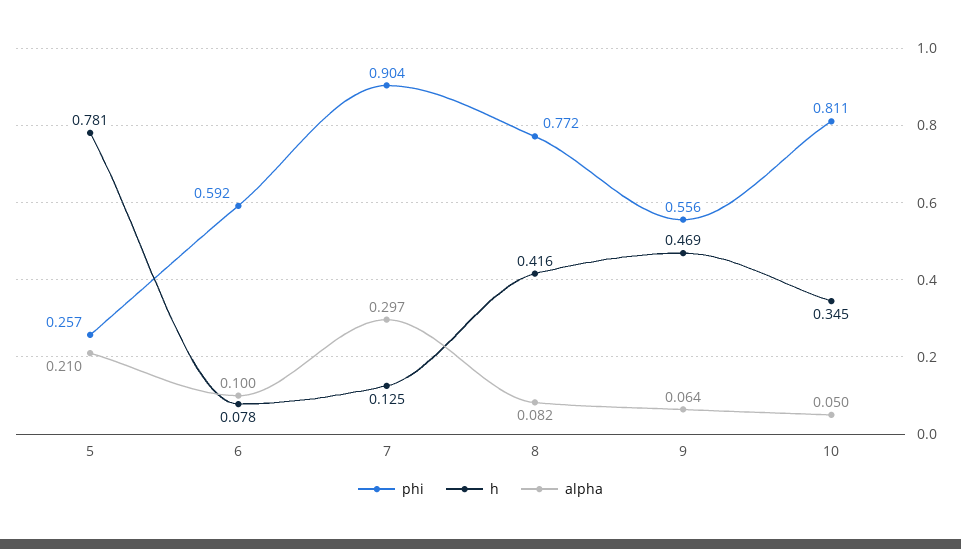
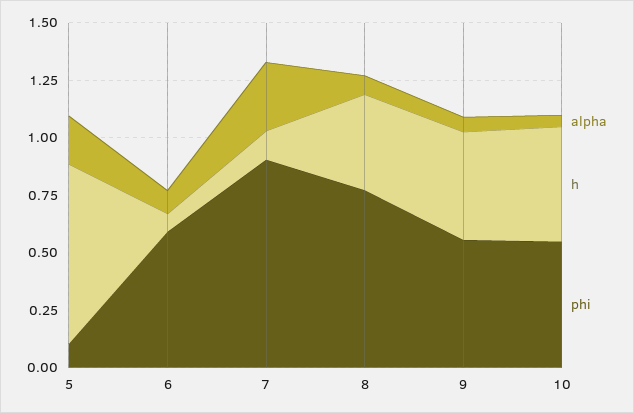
phi, 5: 0.257 -> 0.1
phi, 10: 0.811 -> 0.55
h, 10: 0.345 -> 0.5

